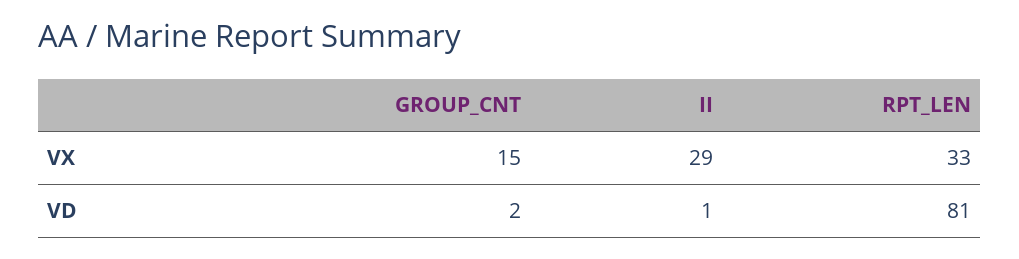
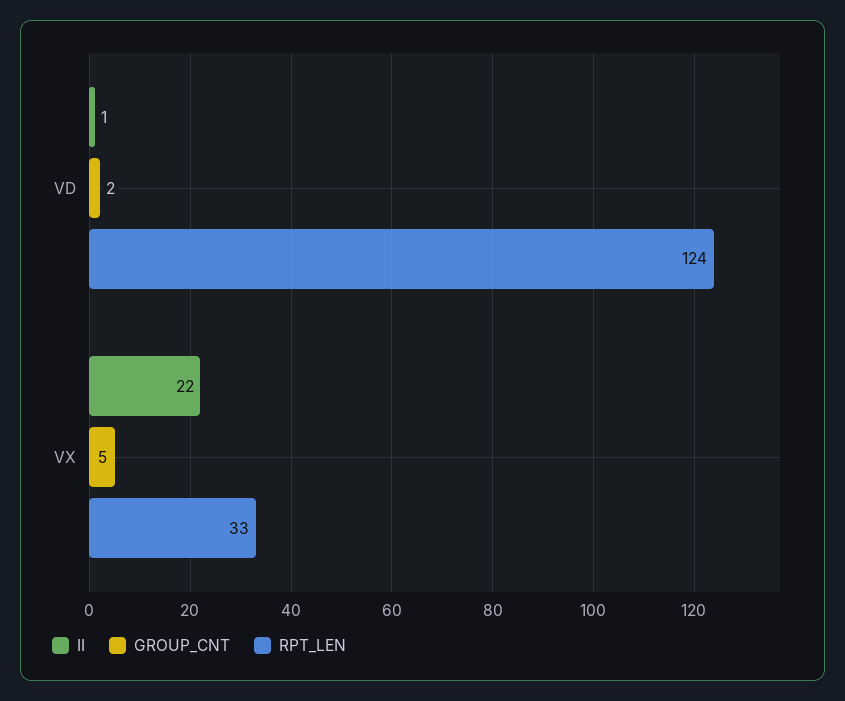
GROUP_CNT, VX: 15 -> 5
II, VX: 29 -> 22
RPT_LEN, VD: 81 -> 124

